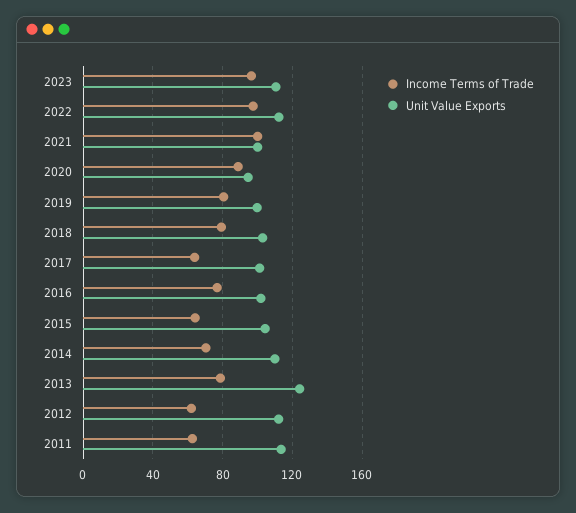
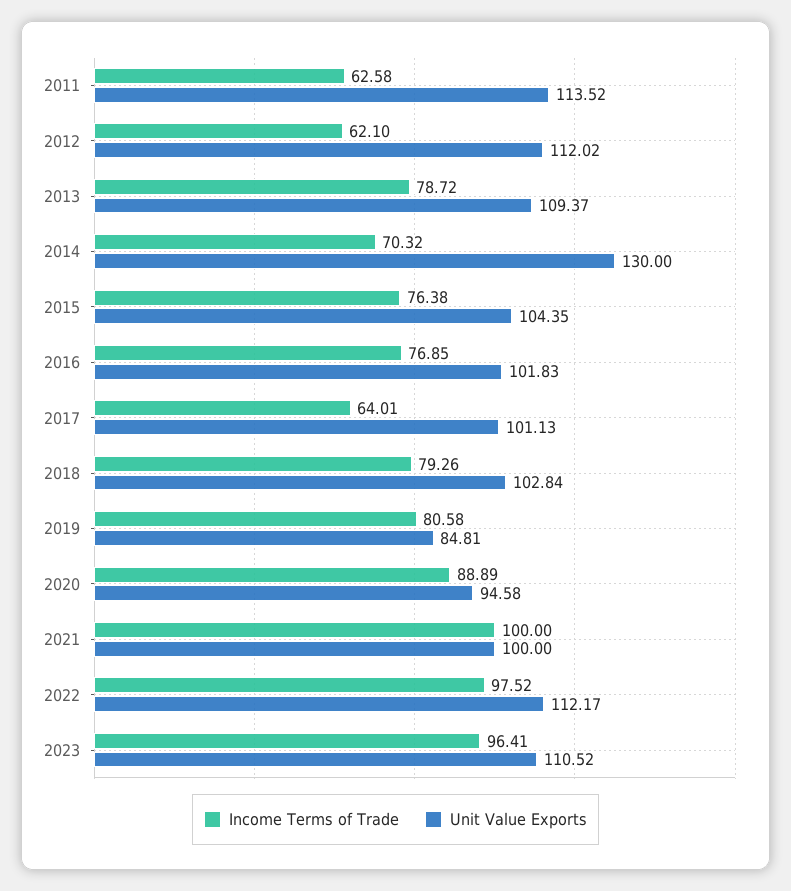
Unit Value Exports, 2019: 100 -> 84.81
Income Terms of Trade, 2015: 65 -> 76.38
Unit Value Exports, 2014: 110 -> 130
Unit Value Exports, 2013: 125 -> 109.37

